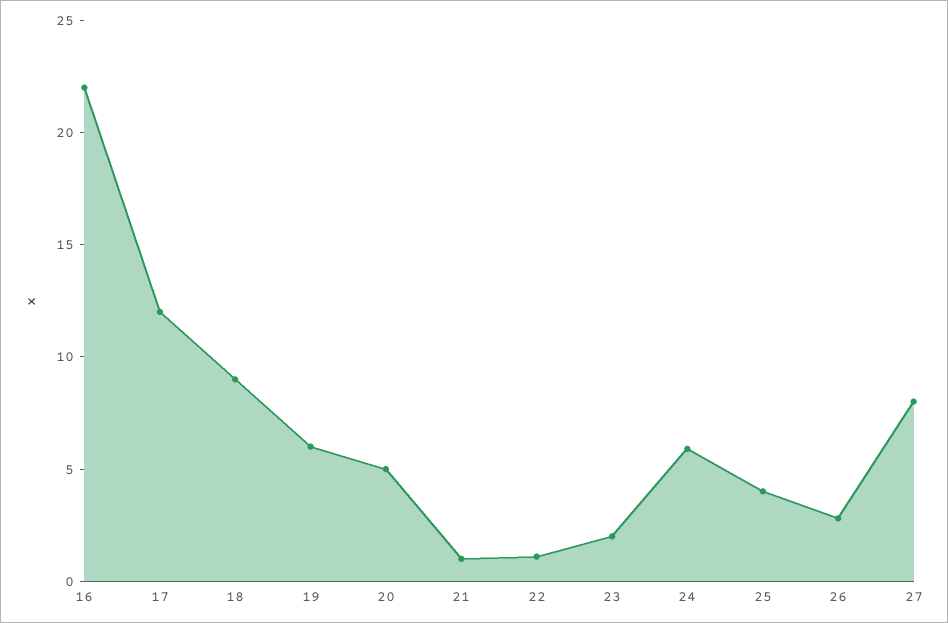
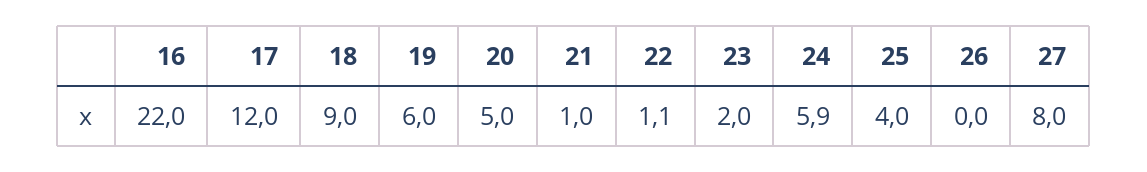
26: 3 -> 0

